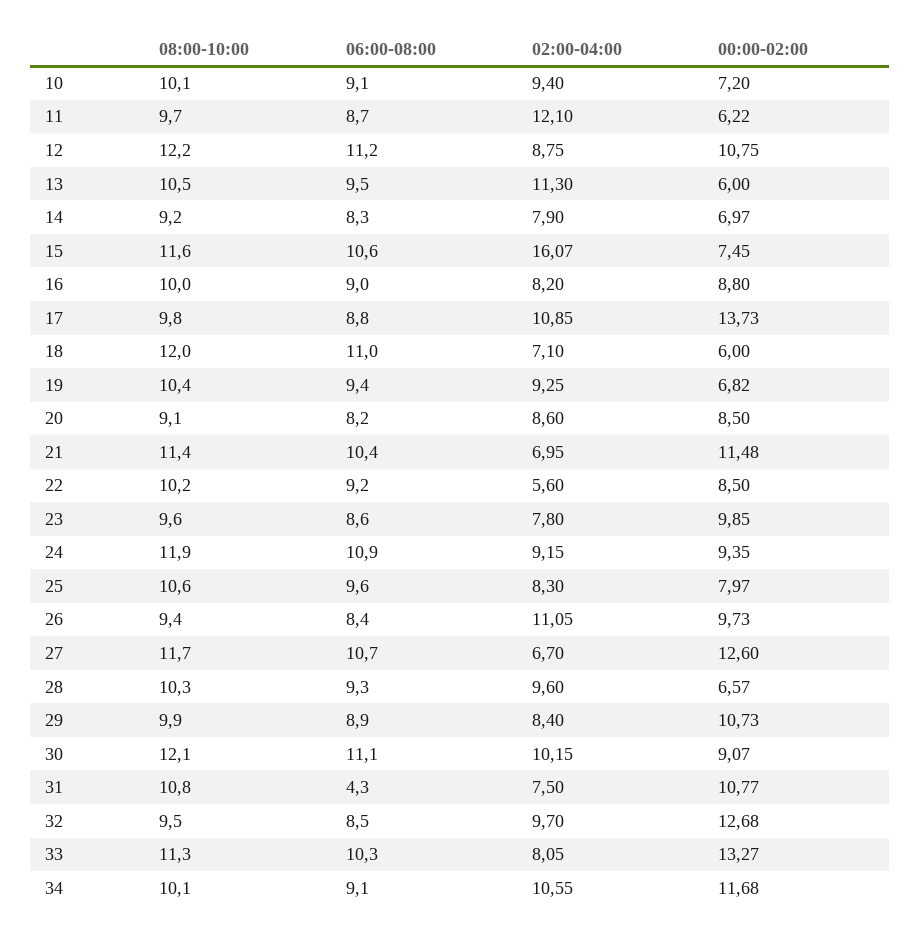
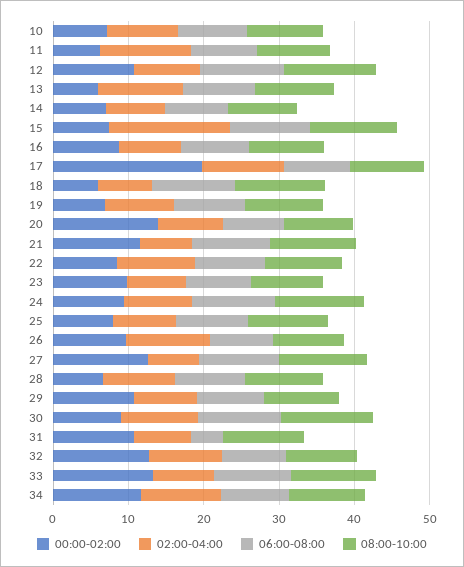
00:00-02:00, 17: 13.73 -> 20
00:00-02:00, 20: 8.5 -> 14
02:00-04:00, 22: 5.6 -> 10

